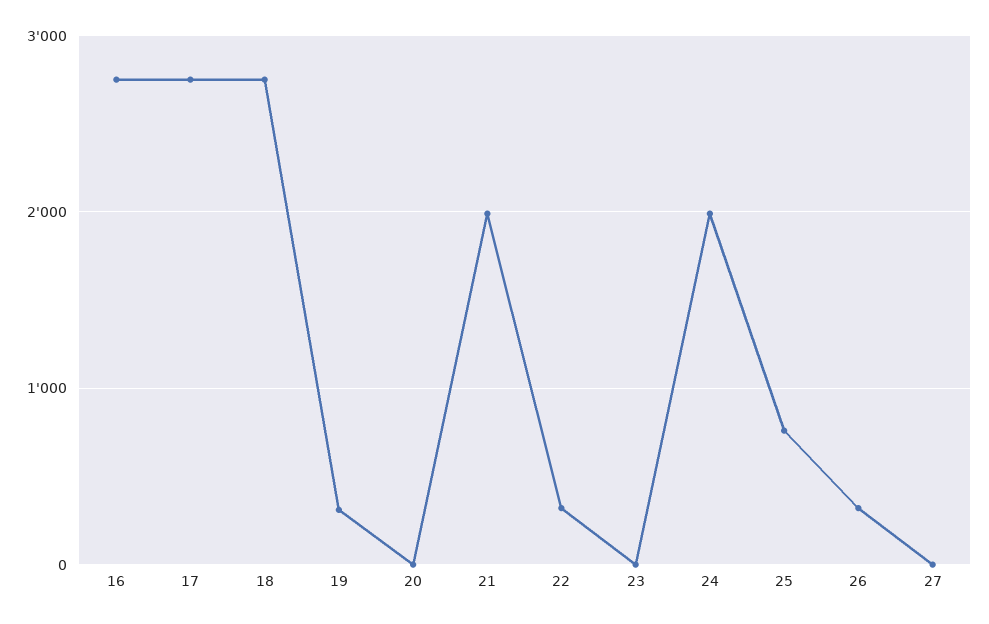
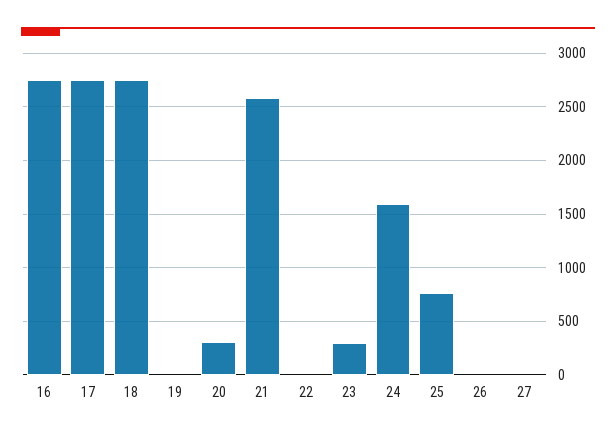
19: 300 -> 0
20: 0 -> 300
21: 2000 -> 2600
22: 300 -> 0
23: 0 -> 300
24: 2000 -> 1600
26: 300 -> 0

